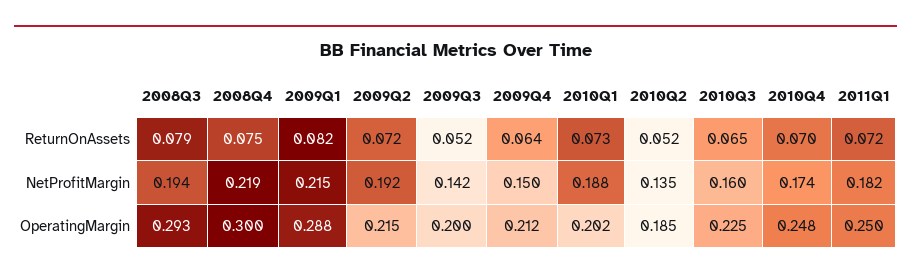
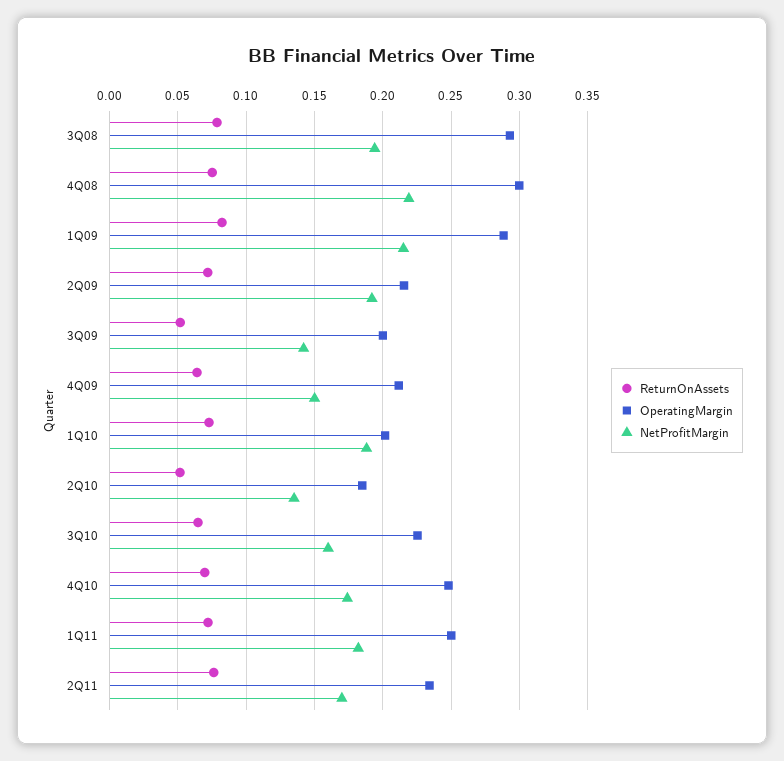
ReturnOnAssets, 2Q11: none -> 0.075
OperatingMargin, 2Q11: none -> 0.235
NetProfitMargin, 2Q11: none -> 0.17

